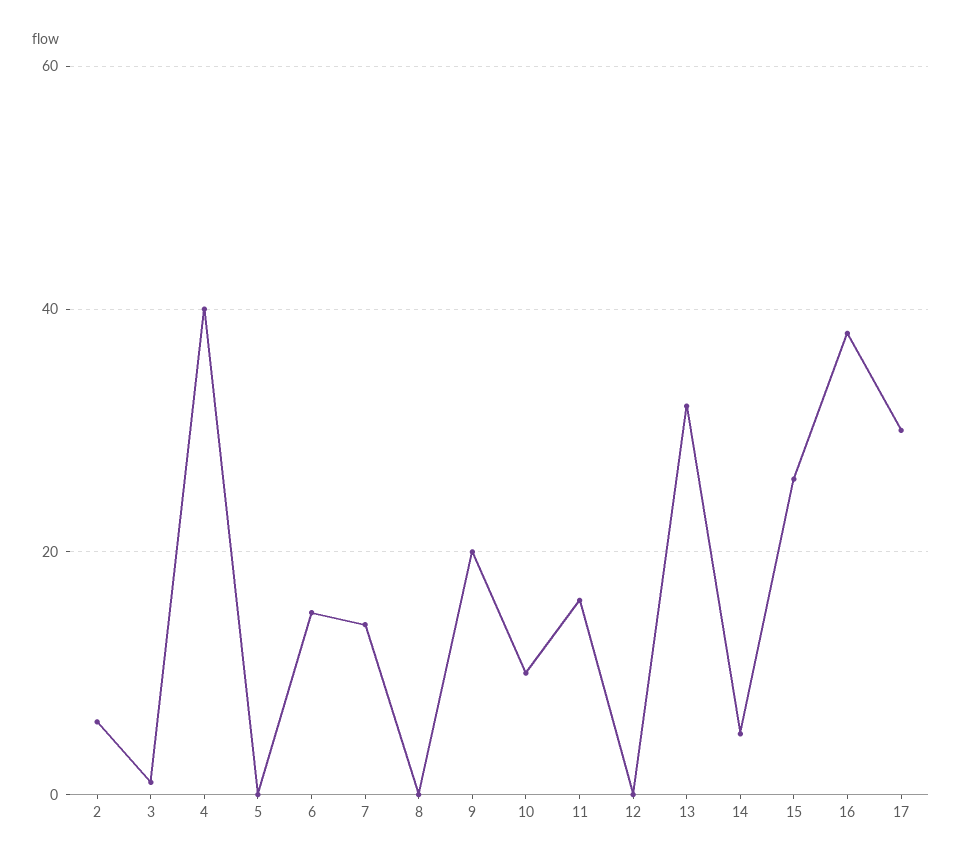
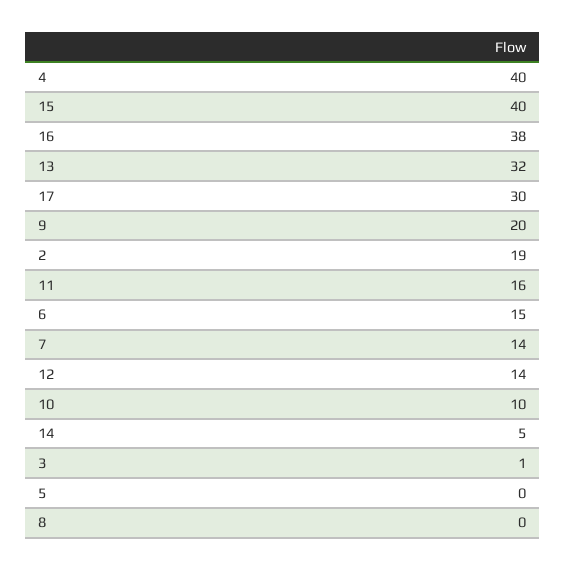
2: 5 -> 19
12: 0 -> 14
15: 25 -> 40

